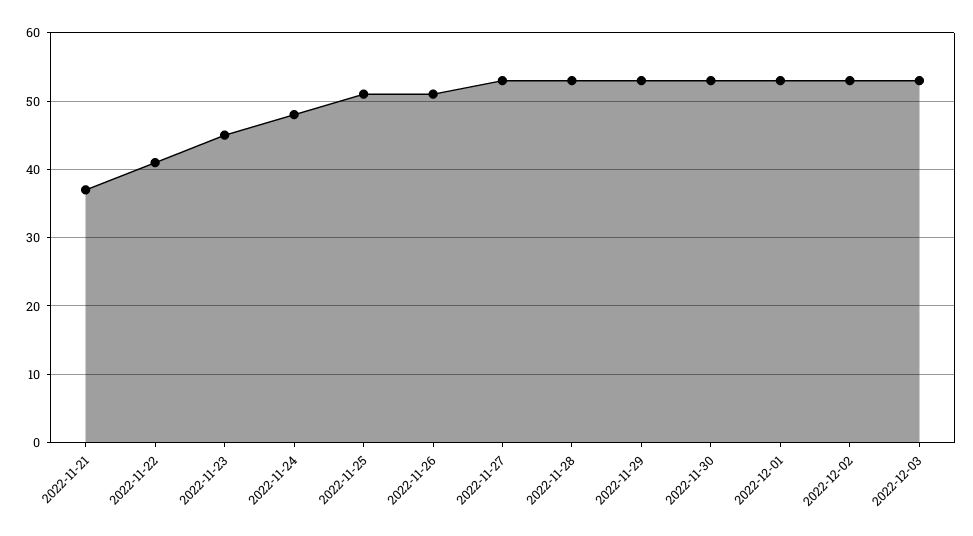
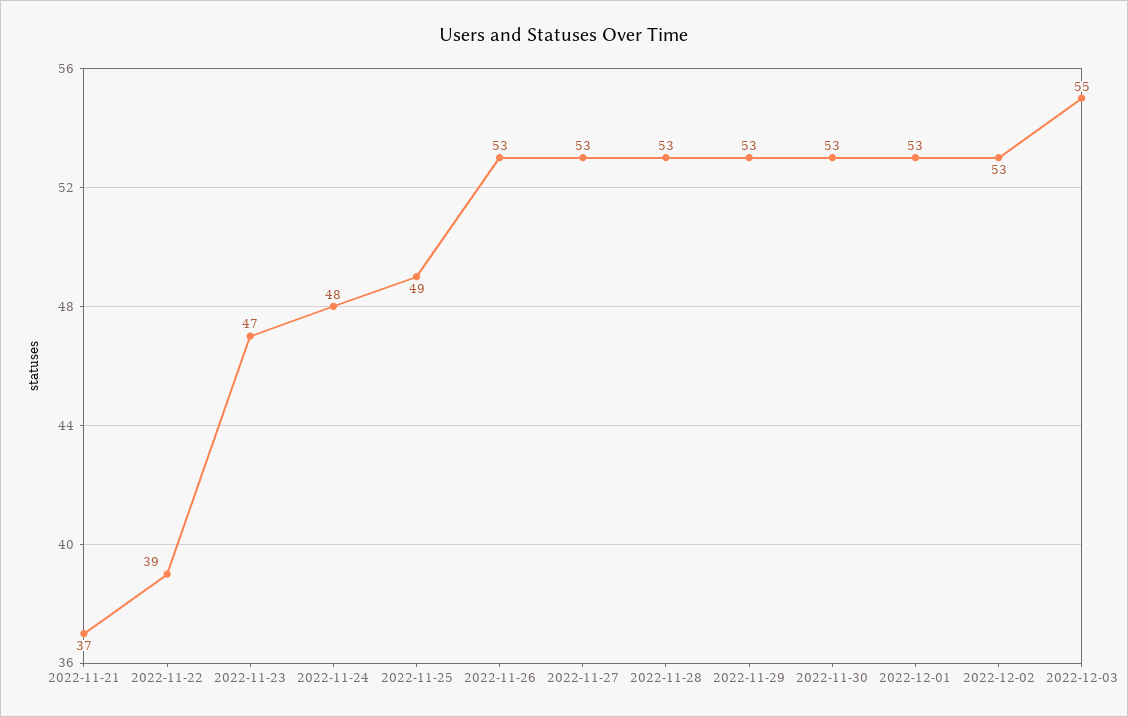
2022-11-22: 41 -> 39
2022-11-23: 45 -> 47
2022-11-25: 51 -> 49
2022-11-26: 51 -> 53
2022-12-03: 53 -> 55

